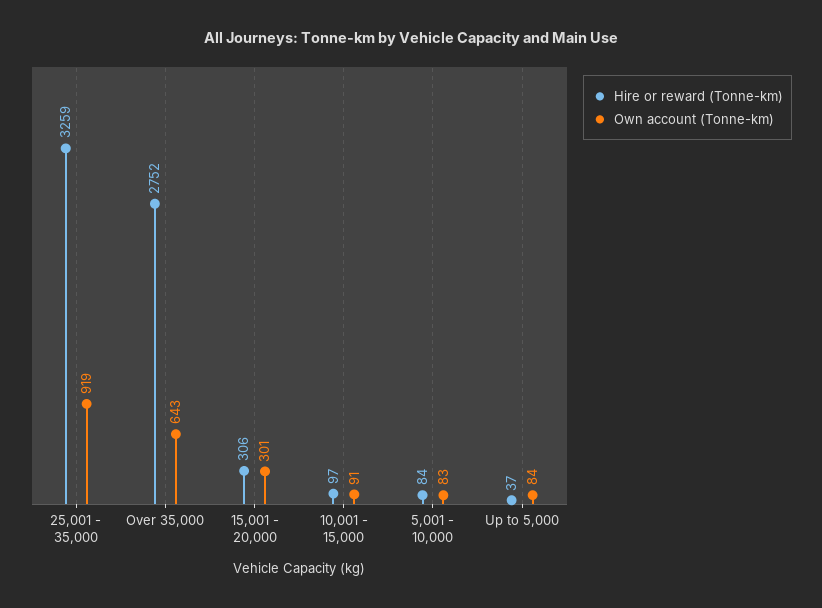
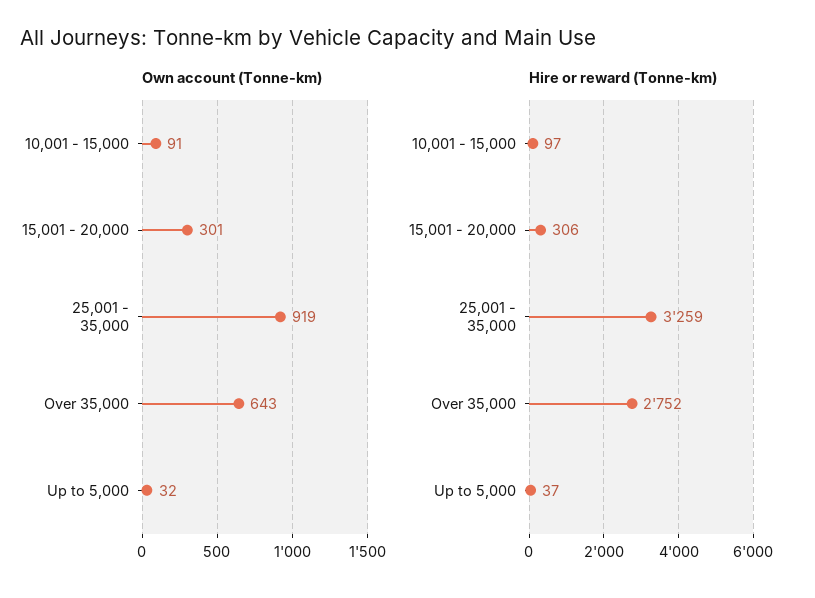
Hire or reward (Tonne-km), 5,001 - 10,000: 84 -> none
Own account (Tonne-km), 5,001 - 10,000: 83 -> none
Own account (Tonne-km), Up to 5,000: 84 -> 32

